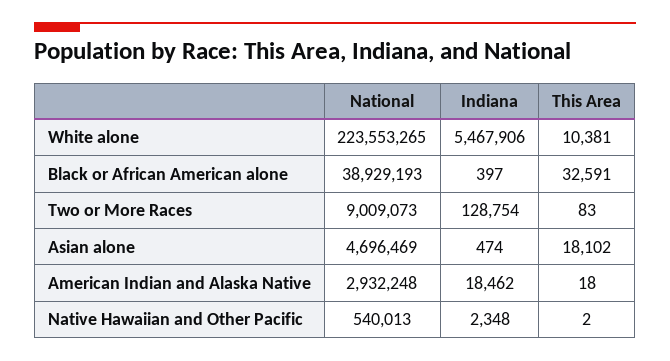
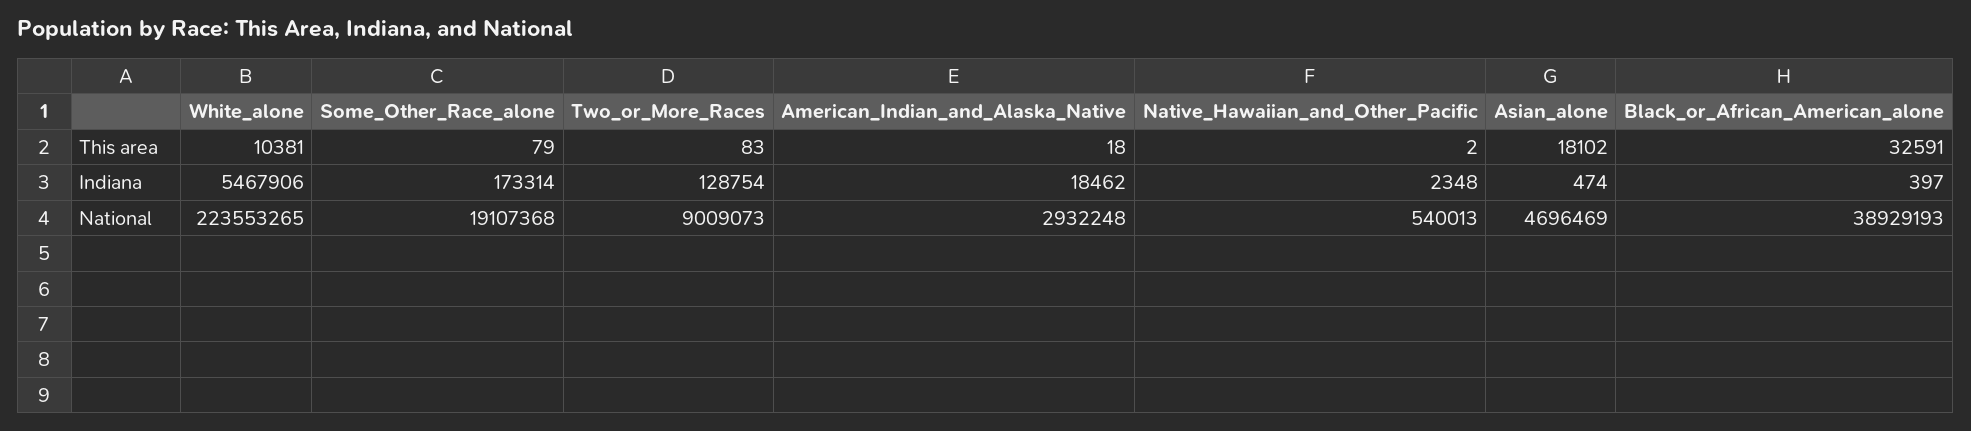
This Area, Some_Other_Race_alone: none -> 79
Indiana, Some_Other_Race_alone: none -> 173314
National, Some_Other_Race_alone: none -> 19107368

